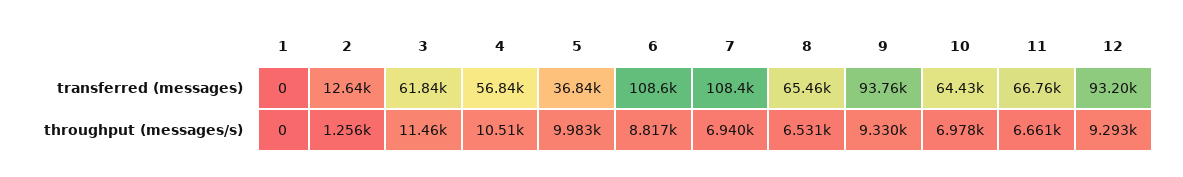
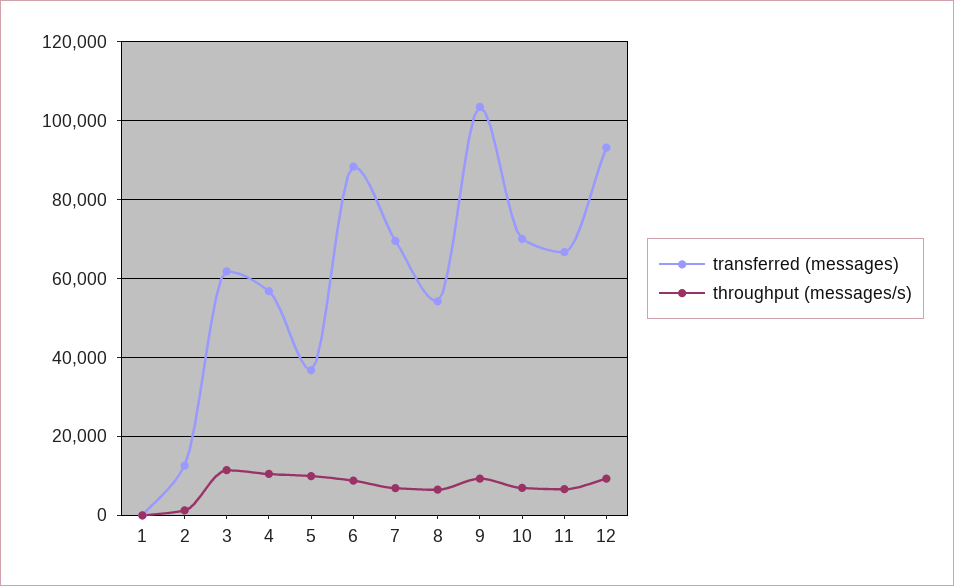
transferred (messages), 6: 108600 -> 88000
transferred (messages), 7: 108400 -> 70000
transferred (messages), 8: 65460 -> 54000
transferred (messages), 9: 93760 -> 104000
transferred (messages), 10: 64430 -> 70000

